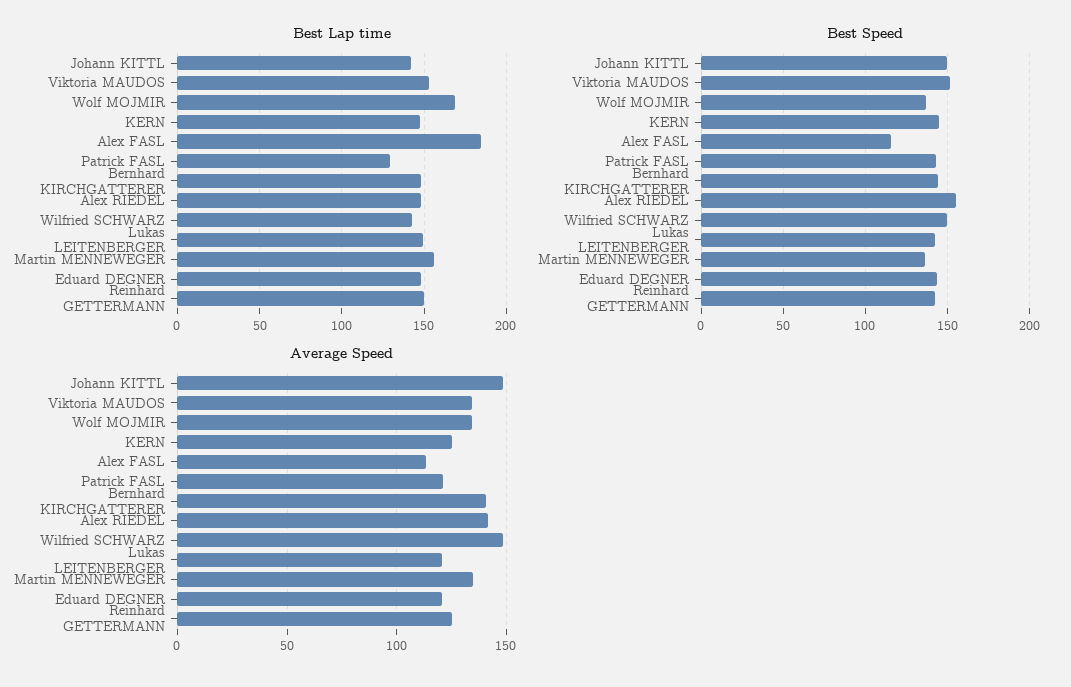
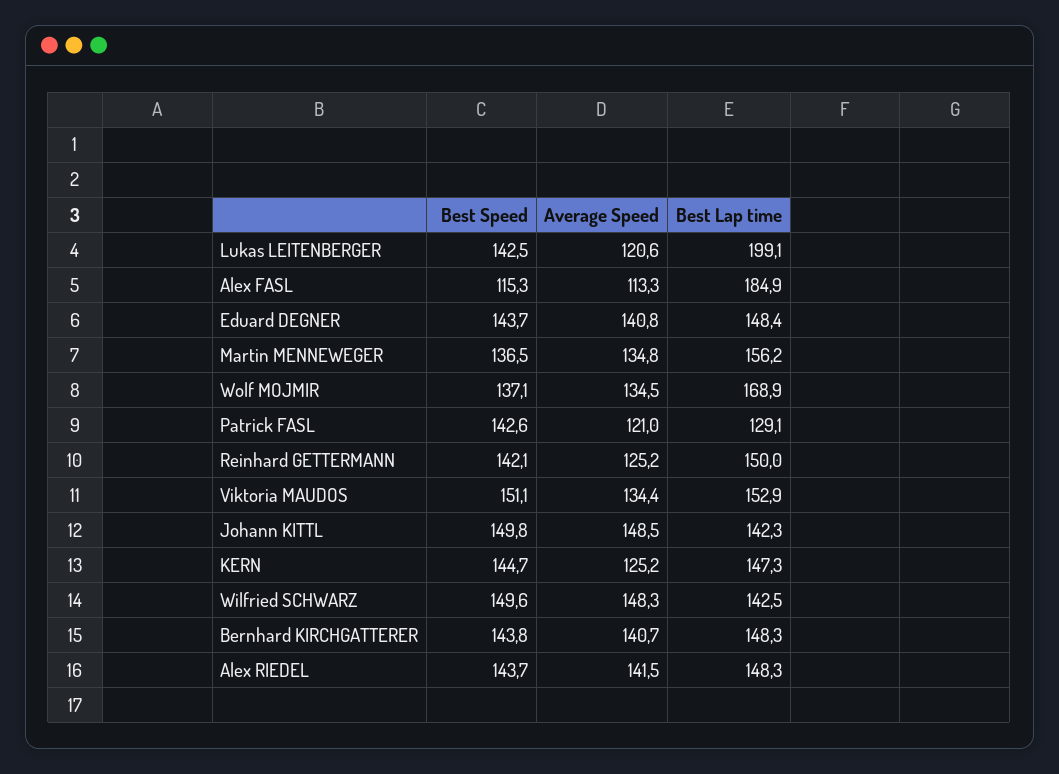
Best Lap time, Lukas LEITENBERGER: 150 -> 199.1
Best Speed, Alex RIEDEL: 155 -> 143.7
Average Speed, Eduard DEGNER: 120 -> 140.8

